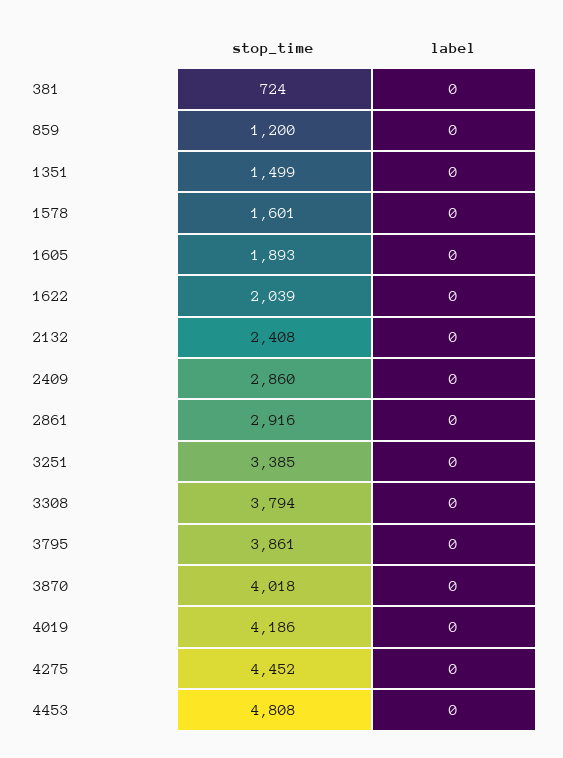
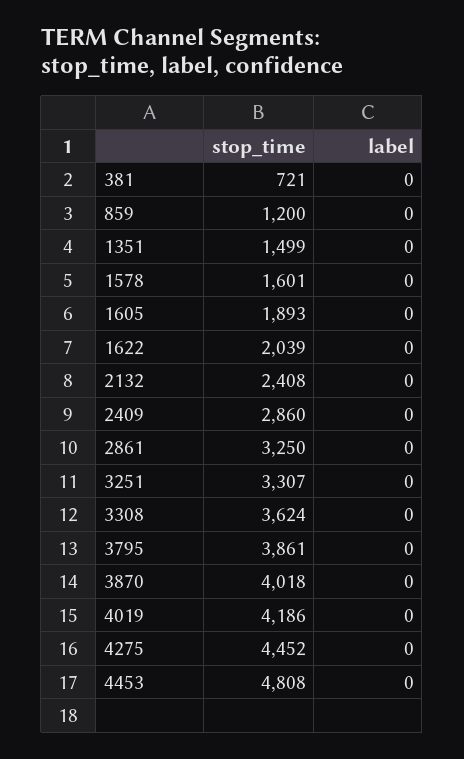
stop_time, 381: 724 -> 721
stop_time, 2861: 2916 -> 3250
stop_time, 3251: 3385 -> 3307
stop_time, 3308: 3794 -> 3624

